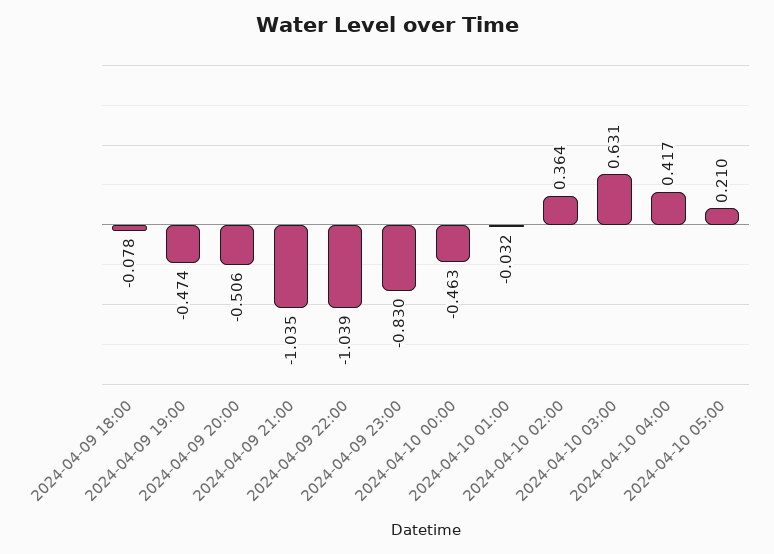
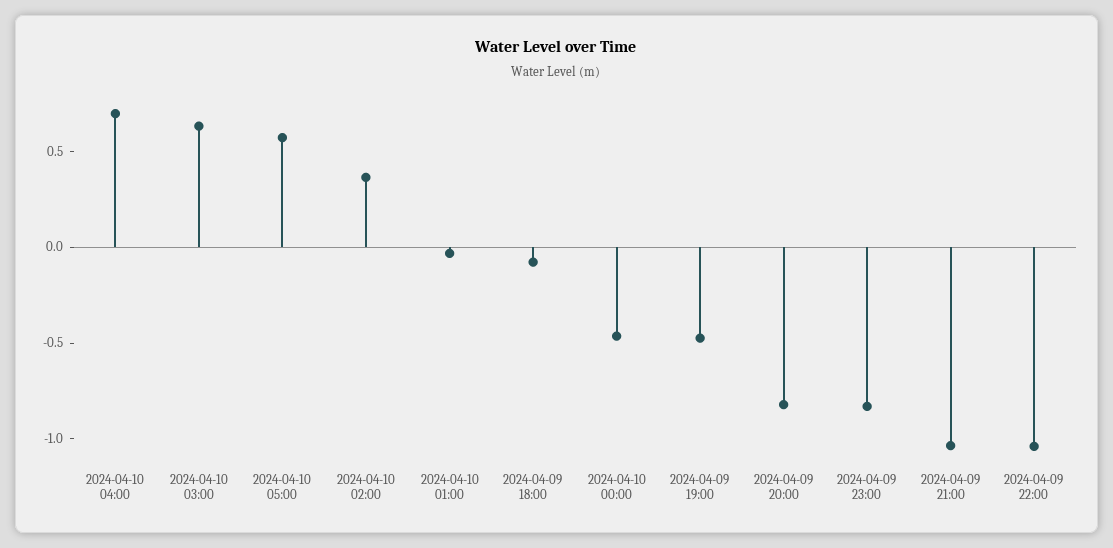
2024-04-09 20:00: -0.506 -> -0.8
2024-04-10 04:00: 0.417 -> 0.7
2024-04-10 05:00: 0.21 -> 0.6

